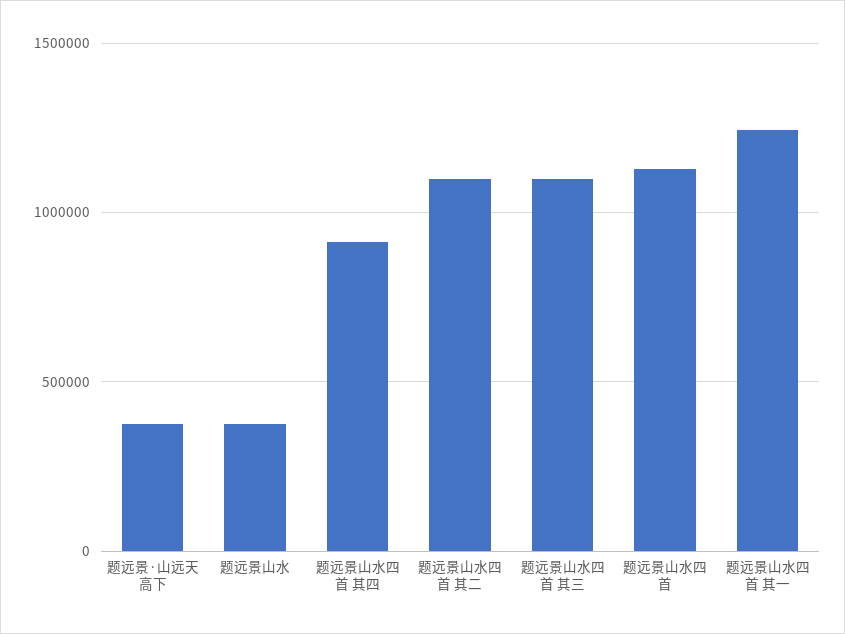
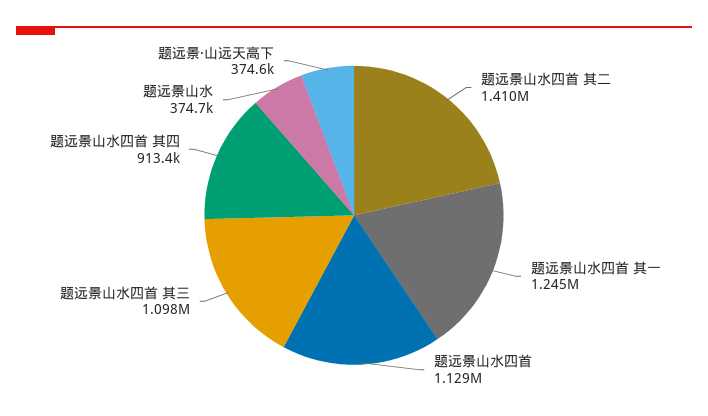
题远景山水四首 其二: 1100000 -> 1410000

